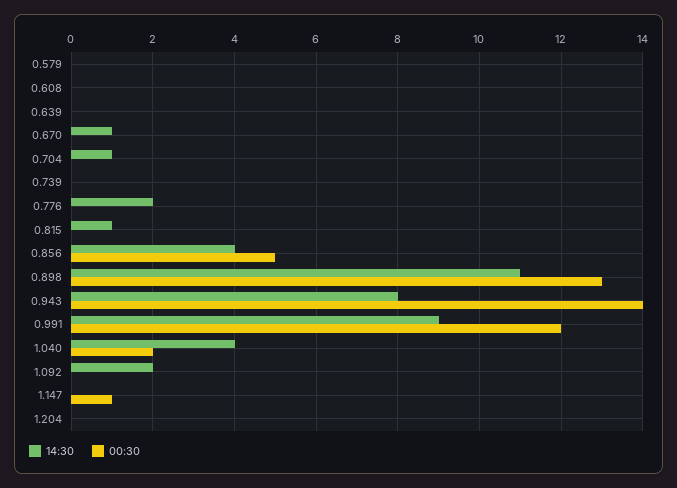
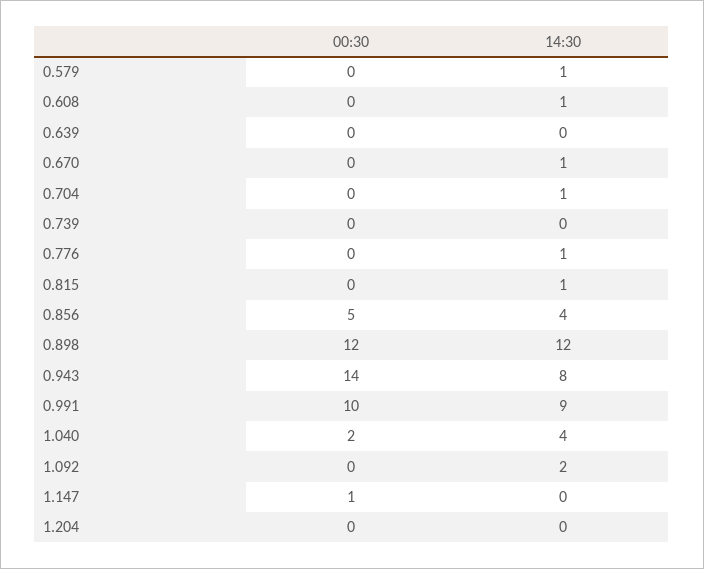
14:30, 0.579: 0 -> 1
14:30, 0.608: 0 -> 1
14:30, 0.776: 2 -> 1
14:30, 0.898: 11 -> 12
00:30, 0.898: 13 -> 12
00:30, 0.991: 12 -> 10

